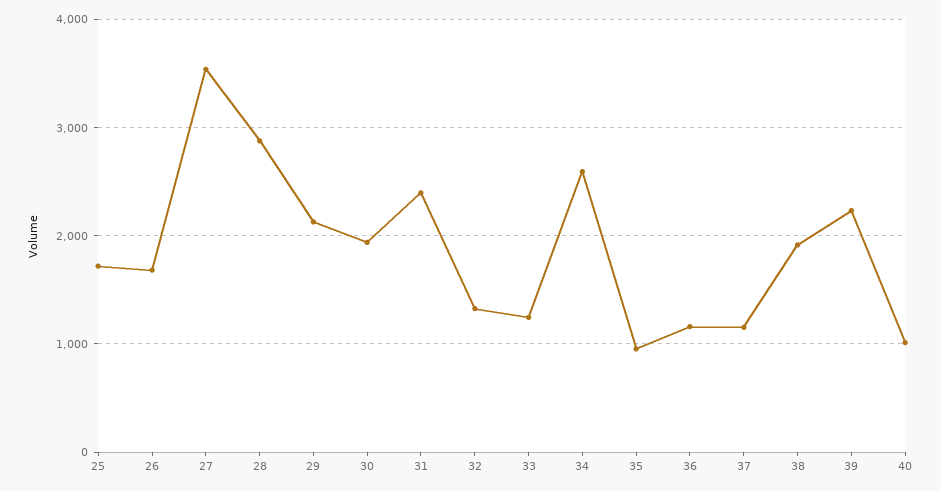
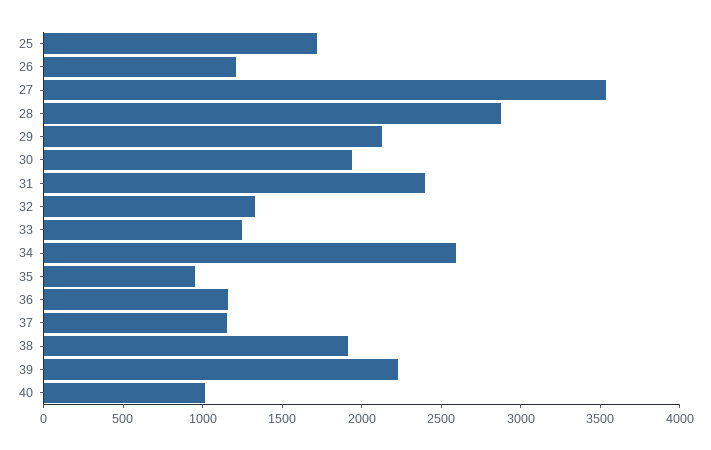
26: 1700 -> 1200

